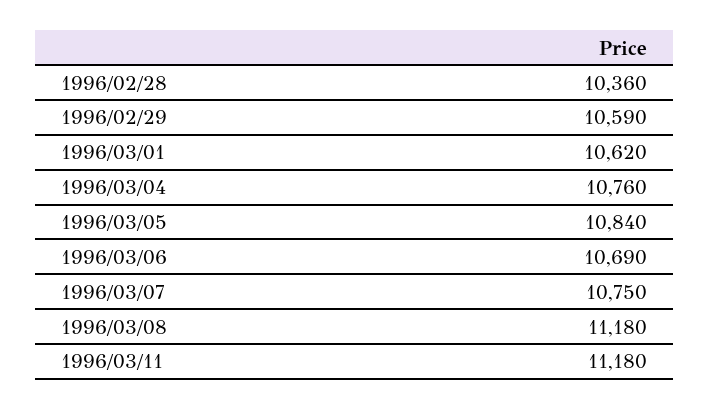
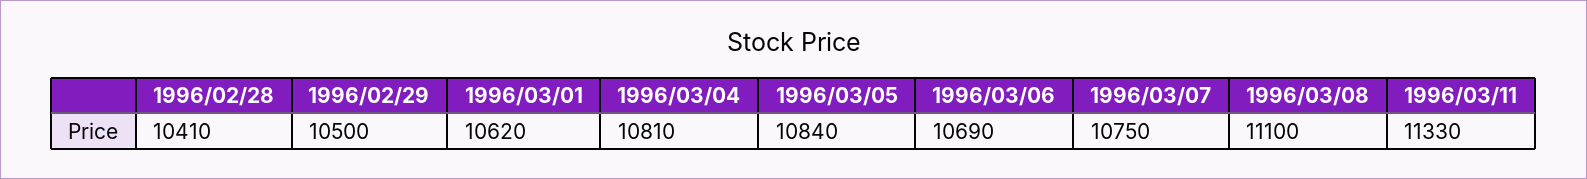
1996/02/28: 10360 -> 10410
1996/02/29: 10590 -> 10500
1996/03/04: 10760 -> 10810
1996/03/08: 11180 -> 11100
1996/03/11: 11180 -> 11330

